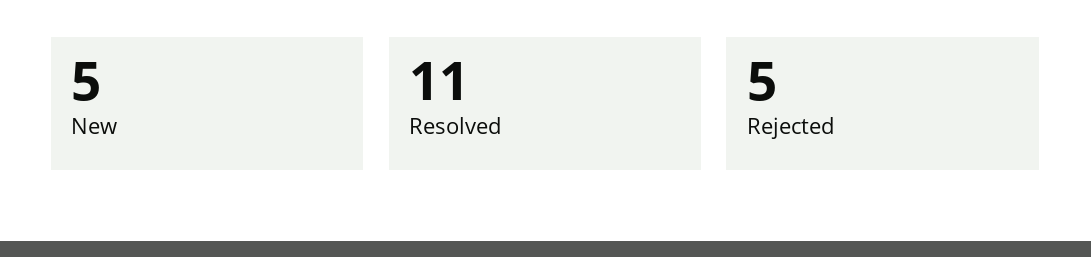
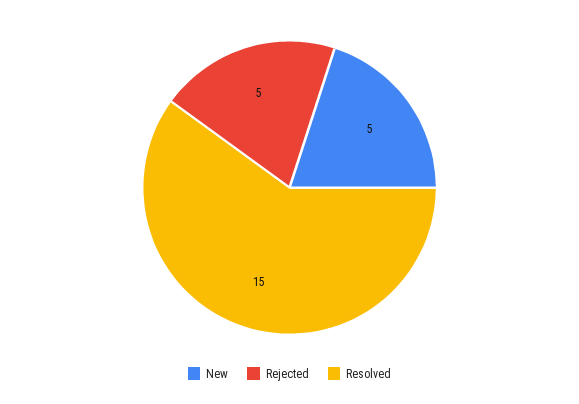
Resolved: 11 -> 15

